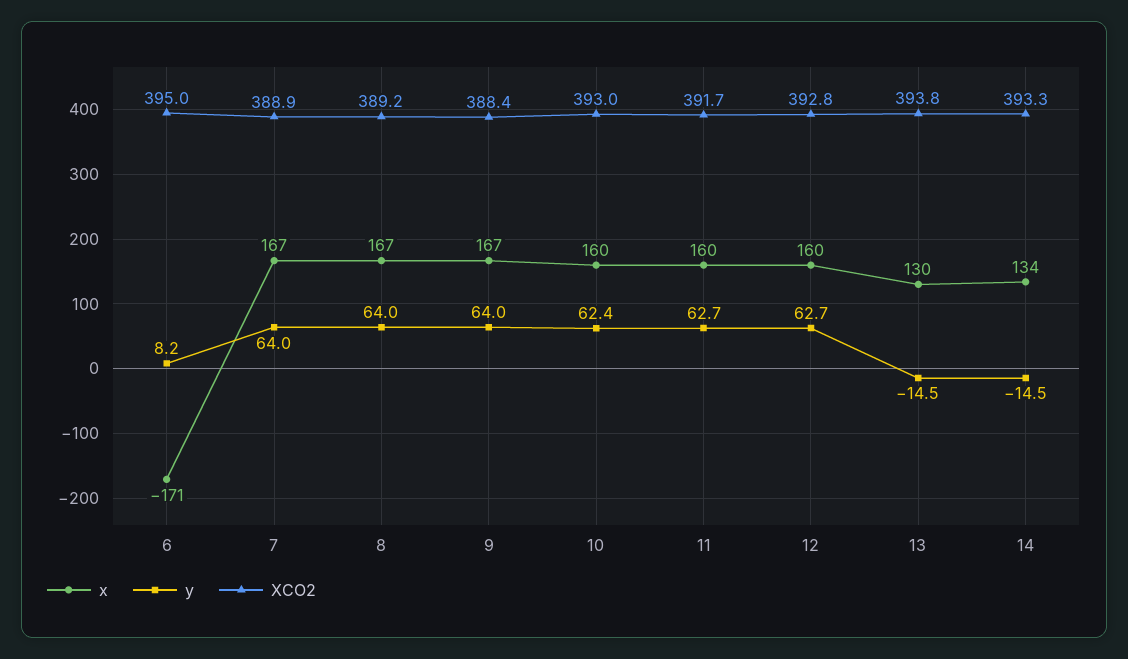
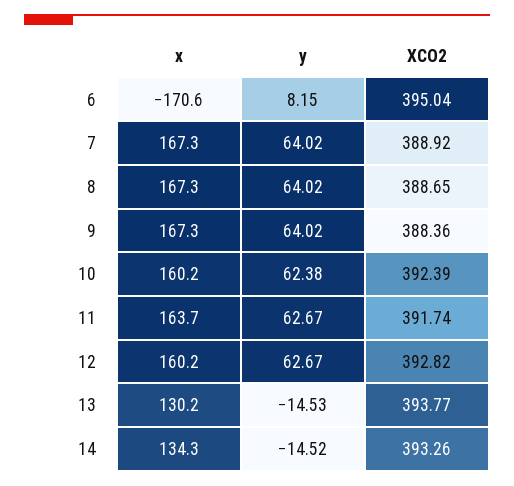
XCO2, 8: 389.2 -> 388.65
XCO2, 10: 393 -> 392.39
x, 11: 160 -> 163.7

